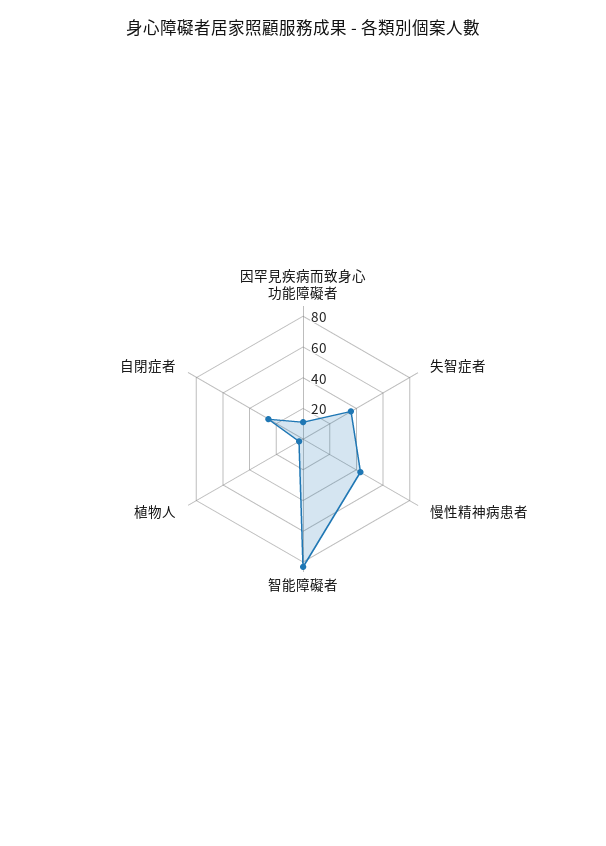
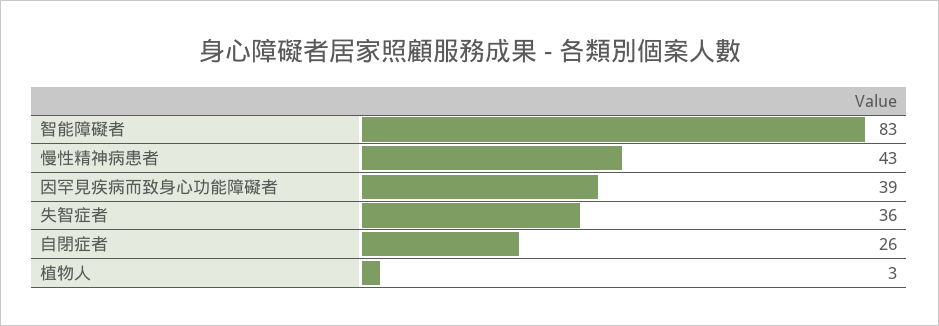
因罕見疾病而致身心功能障礙者: 10 -> 39

